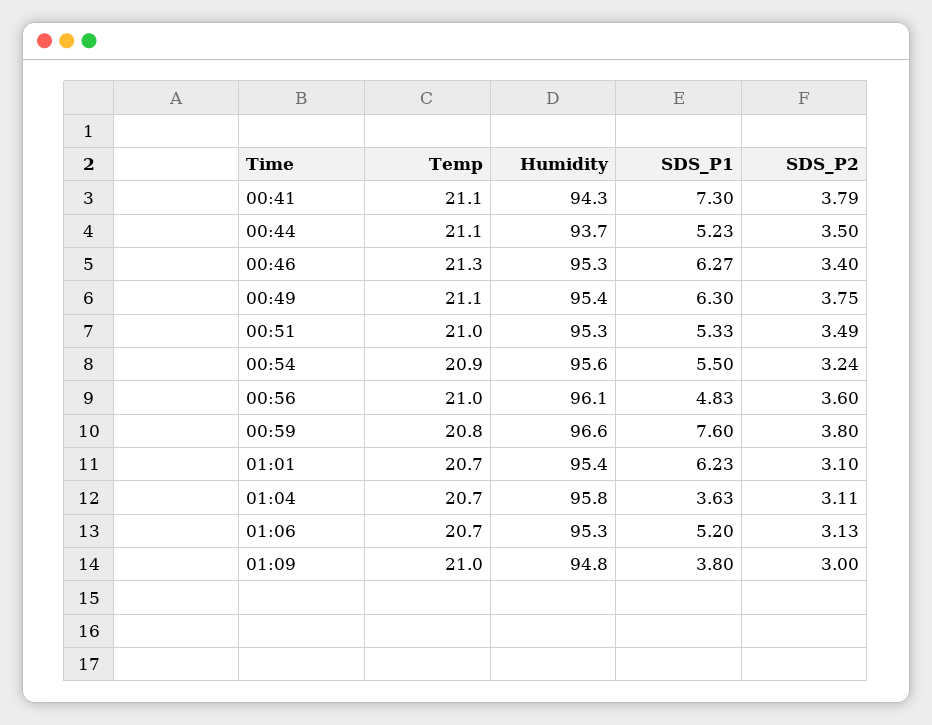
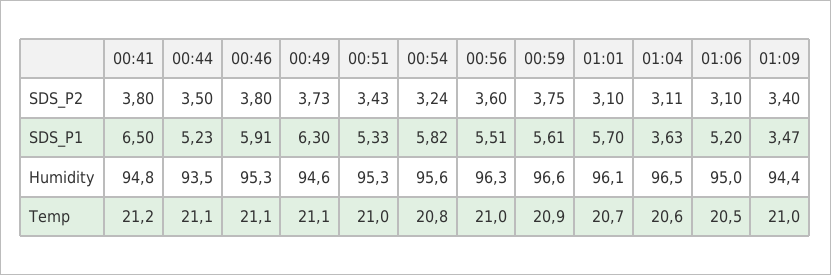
Temp, 00:41: 21.1 -> 21.2
Humidity, 00:41: 94.3 -> 94.8
SDS_P1, 00:41: 7.3 -> 6.5
SDS_P2, 00:41: 3.79 -> 3.8
Humidity, 00:44: 93.7 -> 93.5
Temp, 00:46: 21.3 -> 21.1
SDS_P1, 00:46: 6.27 -> 5.91
SDS_P2, 00:46: 3.4 -> 3.8
Humidity, 00:49: 95.4 -> 94.6
SDS_P2, 00:49: 3.75 -> 3.73
SDS_P2, 00:51: 3.49 -> 3.43
Temp, 00:54: 20.9 -> 20.8
SDS_P1, 00:54: 5.5 -> 5.82
Humidity, 00:56: 96.1 -> 96.3
SDS_P1, 00:56: 4.83 -> 5.51
Temp, 00:59: 20.8 -> 20.9
SDS_P1, 00:59: 7.6 -> 5.61
SDS_P2, 00:59: 3.8 -> 3.75
Humidity, 01:01: 95.4 -> 96.1
SDS_P1, 01:01: 6.23 -> 5.7
Temp, 01:04: 20.7 -> 20.6
Humidity, 01:04: 95.8 -> 96.5
Temp, 01:06: 20.7 -> 20.5
Humidity, 01:06: 95.3 -> 95
SDS_P2, 01:06: 3.13 -> 3.1
Humidity, 01:09: 94.8 -> 94.4
SDS_P1, 01:09: 3.8 -> 3.47
SDS_P2, 01:09: 3 -> 3.4

